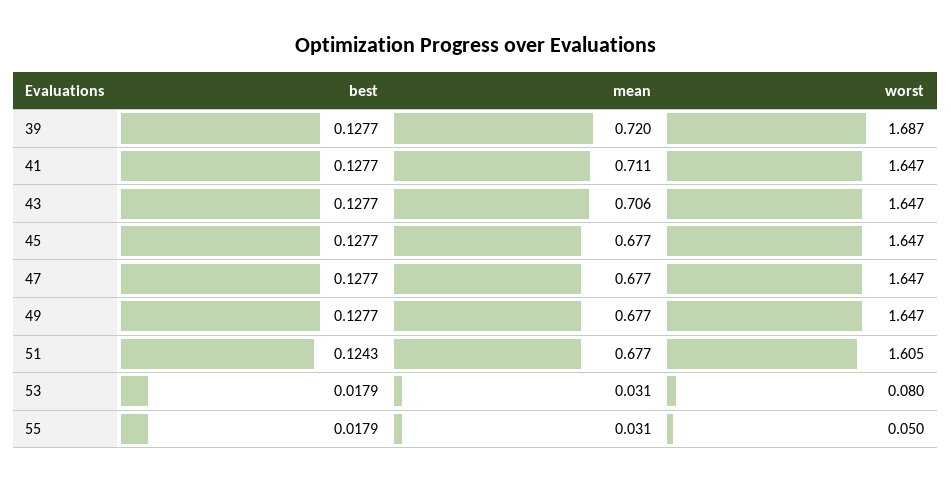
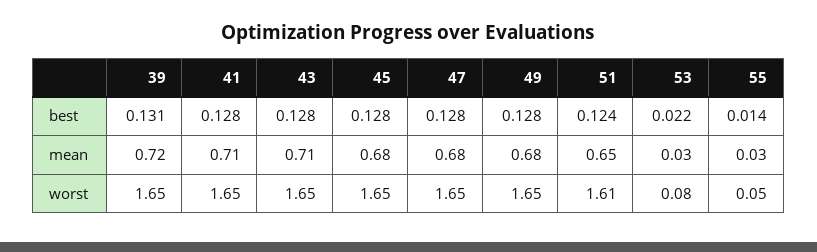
best, 39: 0.1277 -> 0.131
worst, 39: 1.687 -> 1.65
mean, 51: 0.677 -> 0.65
best, 53: 0.0179 -> 0.022
best, 55: 0.0179 -> 0.014

